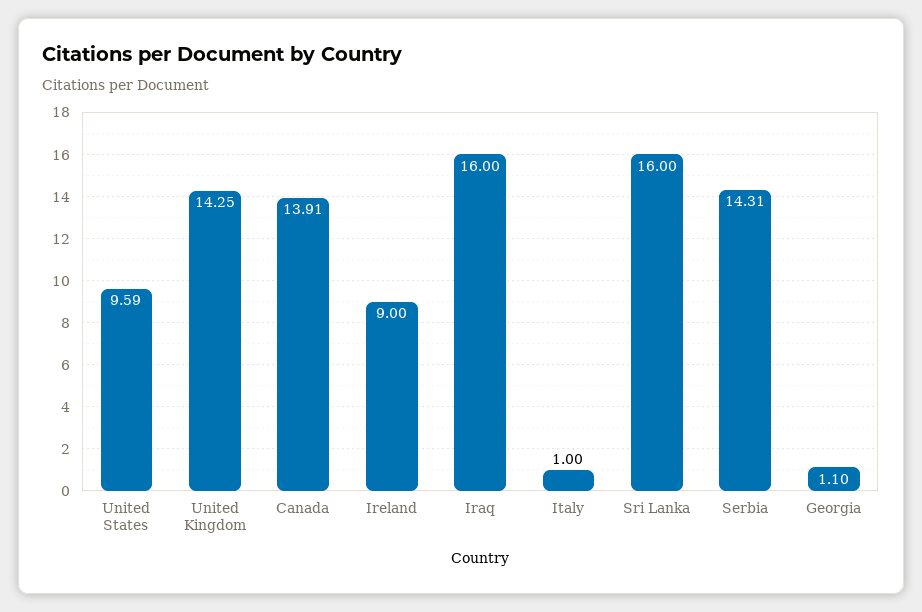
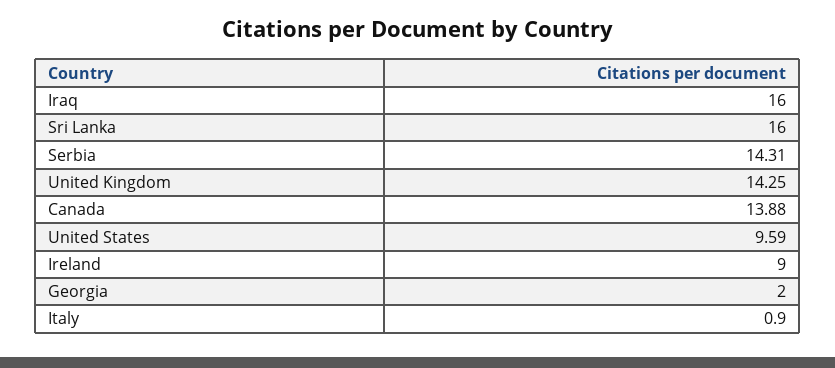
Canada: 13.91 -> 13.88
Italy: 1 -> 0.9
Georgia: 1.1 -> 2

